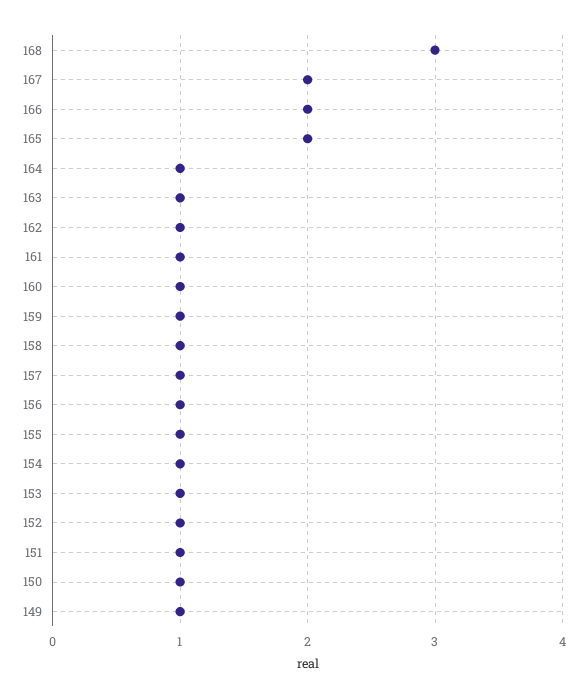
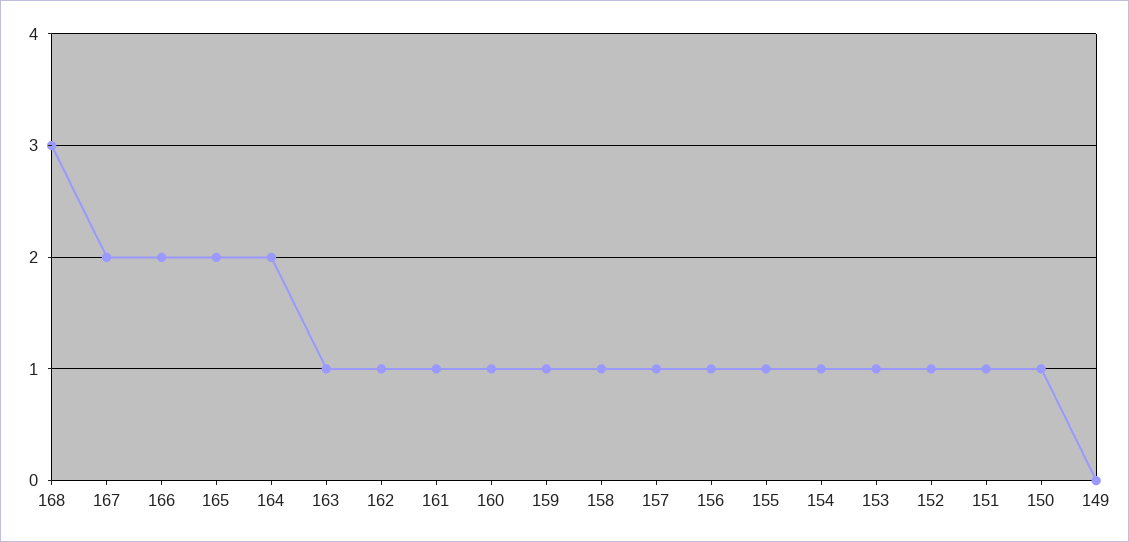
164: 1 -> 2
149: 1 -> 0

